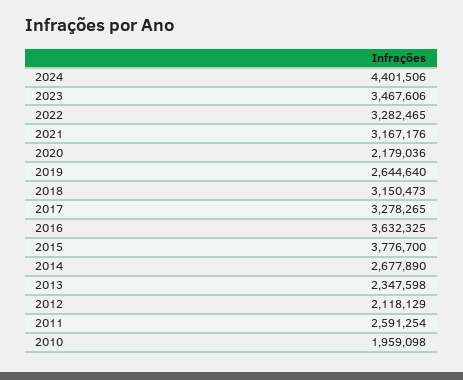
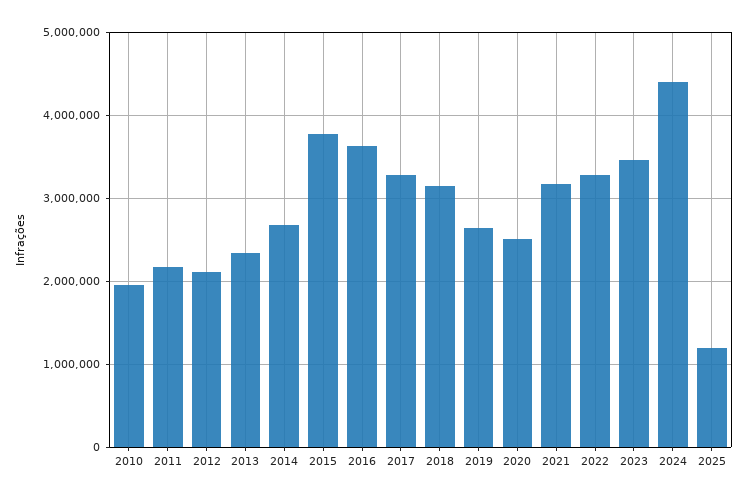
2020: 2179036 -> 2500000
2011: 2591254 -> 2200000
2025: none -> 1200000

